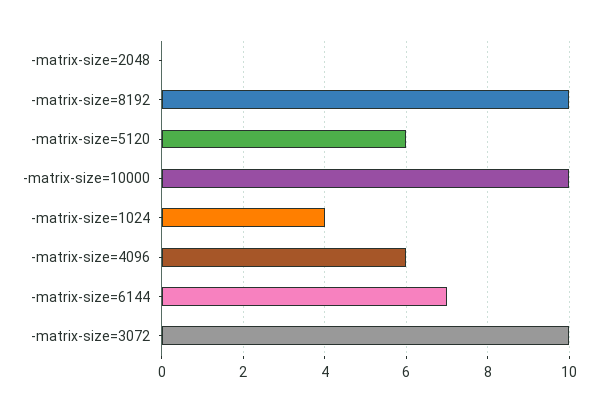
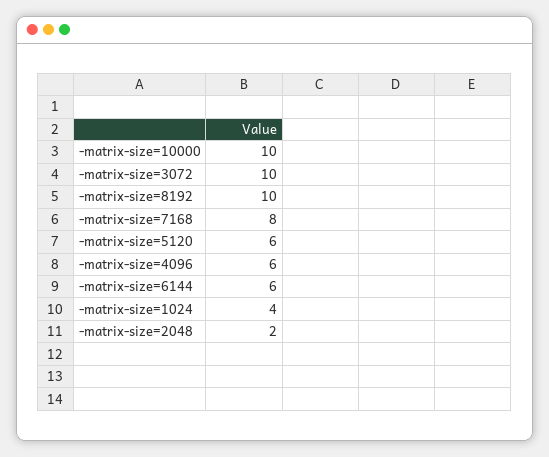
-matrix-size=2048: 0 -> 2
-matrix-size=6144: 7 -> 6
-matrix-size=7168: none -> 8

